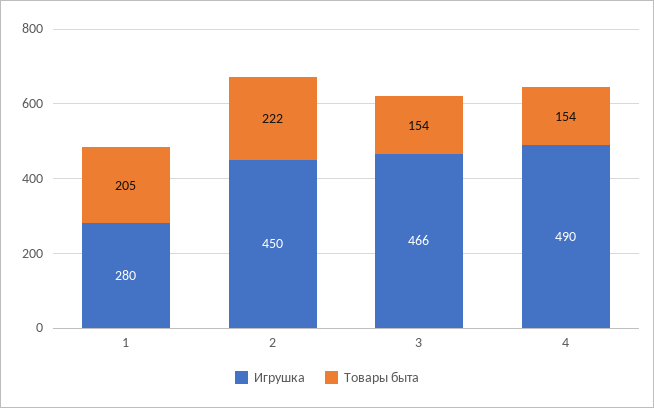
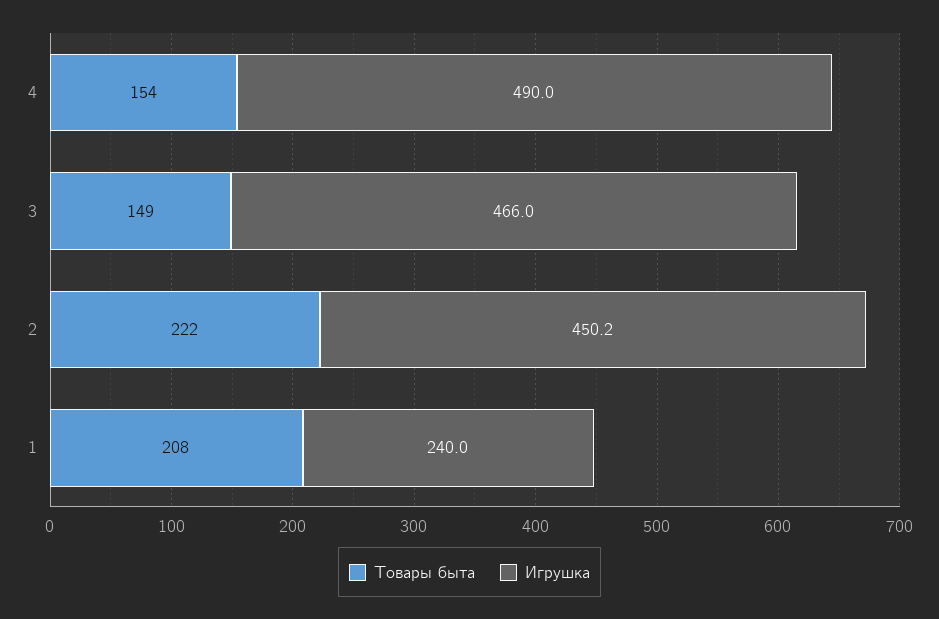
Игрушка, 1: 280 -> 240
Товары быта, 1: 205 -> 208
Товары быта, 3: 154 -> 149

